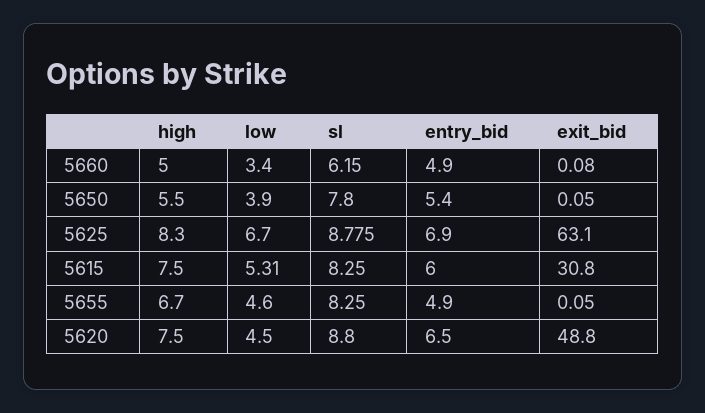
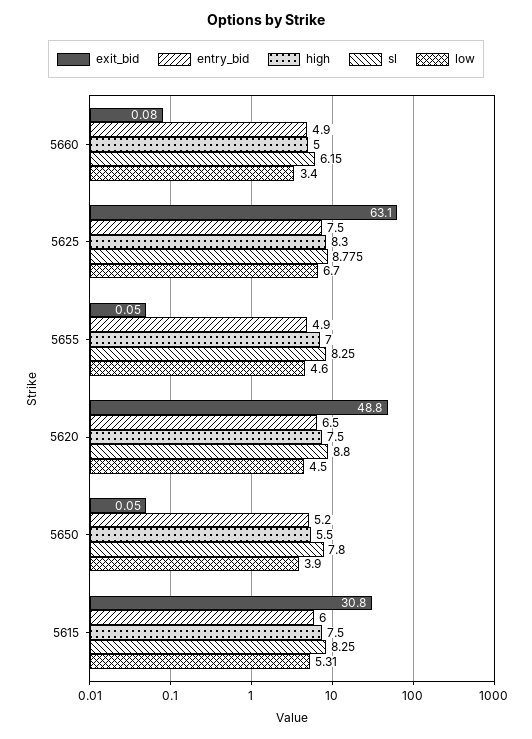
entry_bid, 5650: 5.4 -> 5.2
entry_bid, 5625: 6.9 -> 7.5
high, 5655: 6.7 -> 7

